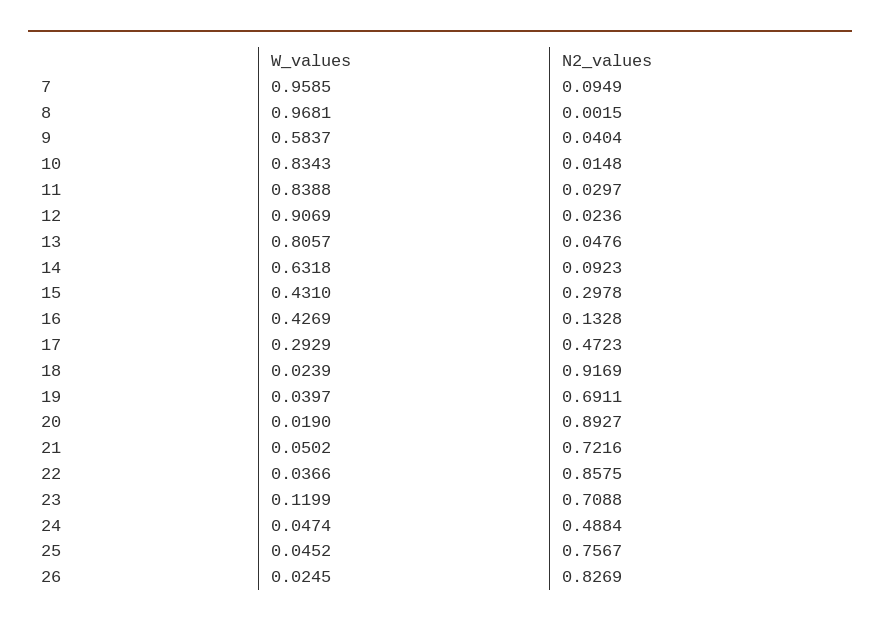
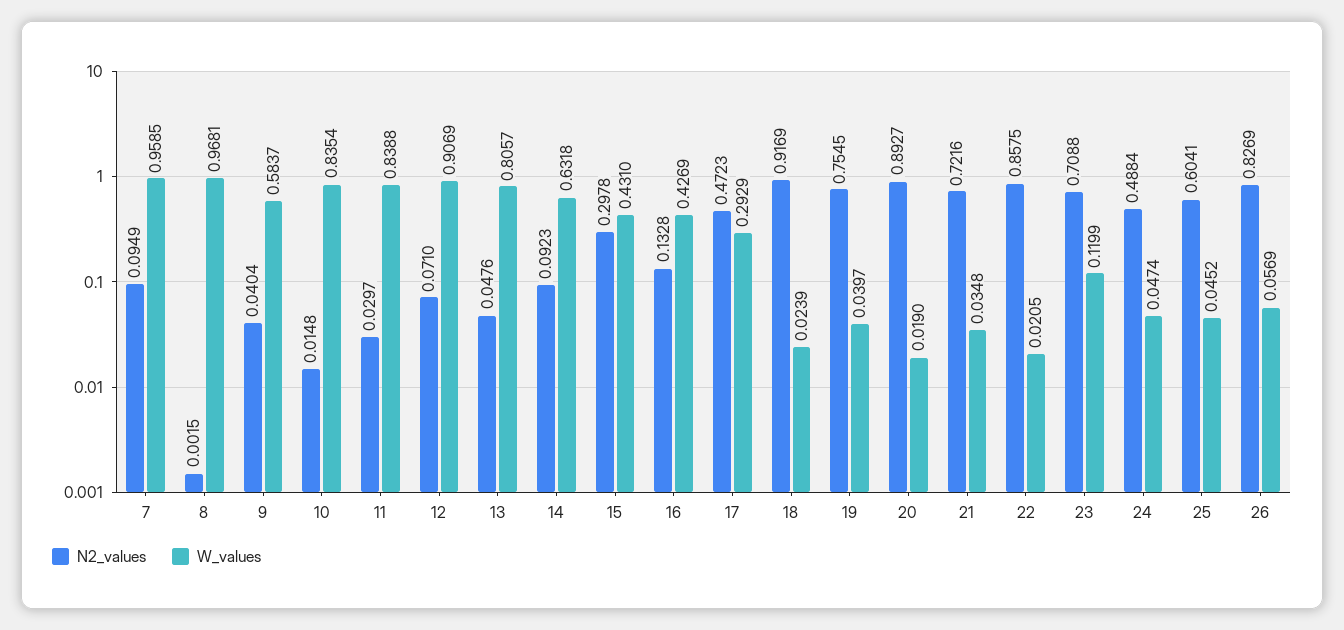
W_values, 10: 0.8343 -> 0.8354
N2_values, 12: 0.0236 -> 0.071
N2_values, 19: 0.6911 -> 0.7545
W_values, 21: 0.0502 -> 0.0348
W_values, 22: 0.0366 -> 0.0205
N2_values, 25: 0.7567 -> 0.6041
W_values, 26: 0.0245 -> 0.0569

